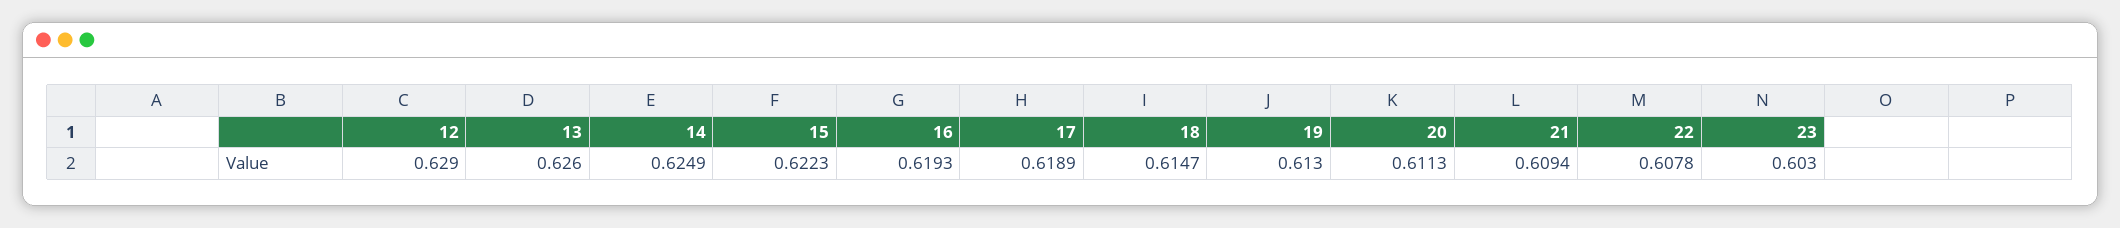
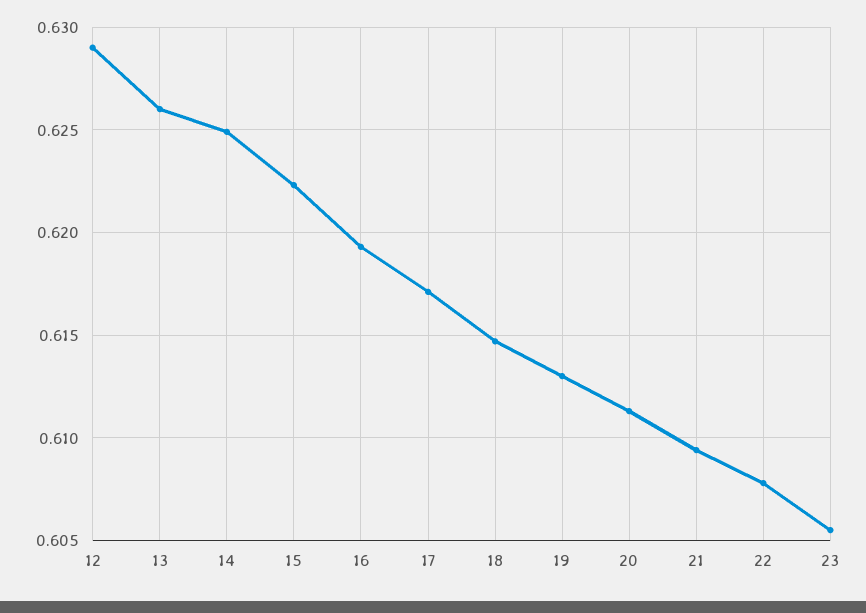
17: 0.6189 -> 0.617
23: 0.603 -> 0.6055

